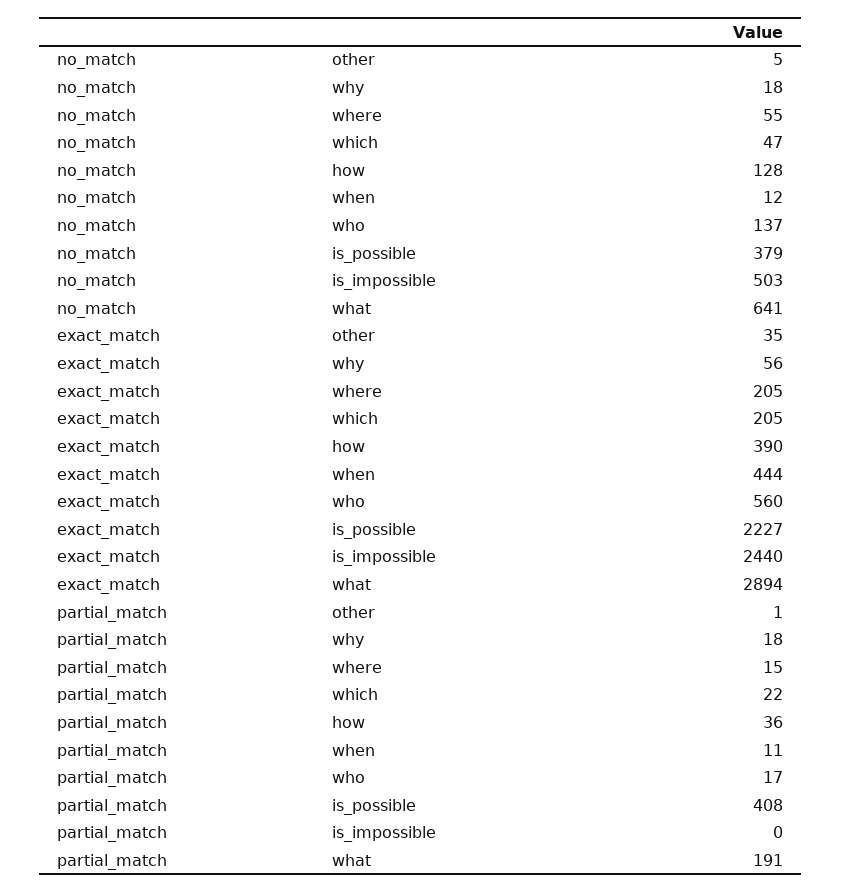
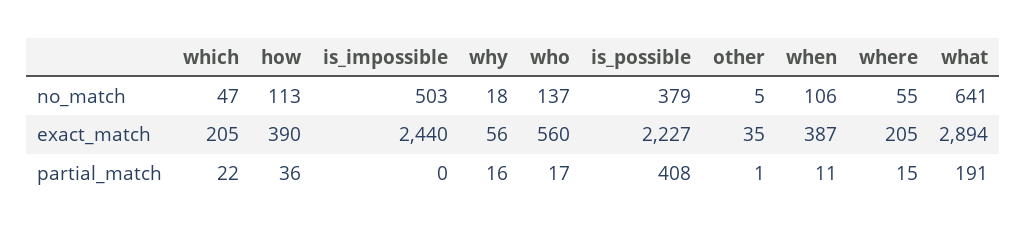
no_match, how: 128 -> 113
no_match, when: 12 -> 106
exact_match, when: 444 -> 387
partial_match, why: 18 -> 16

